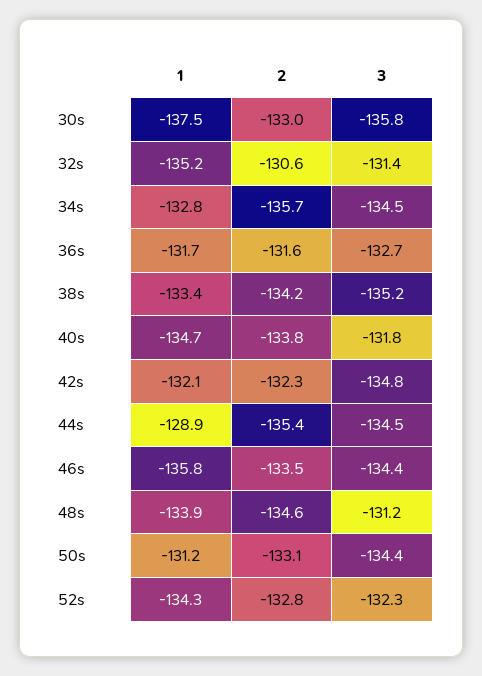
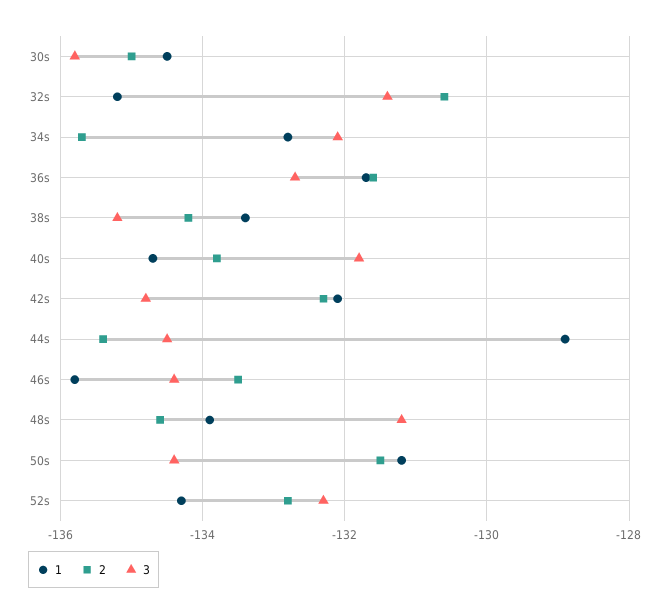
1, 30s: -137.5 -> -134.5
2, 30s: -133 -> -135
3, 34s: -134.5 -> -132
2, 50s: -133.1 -> -131.5

